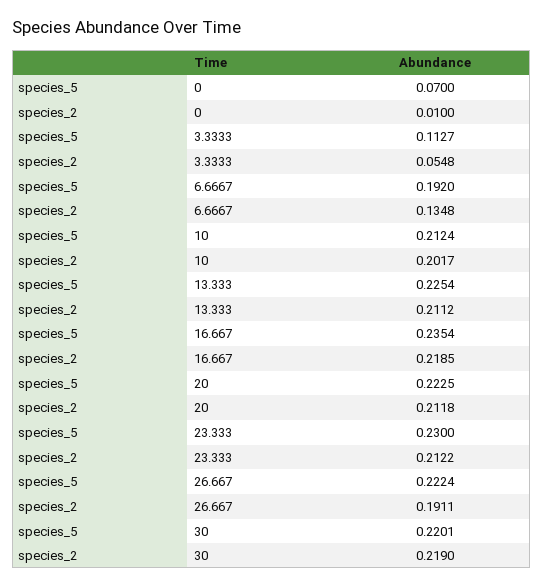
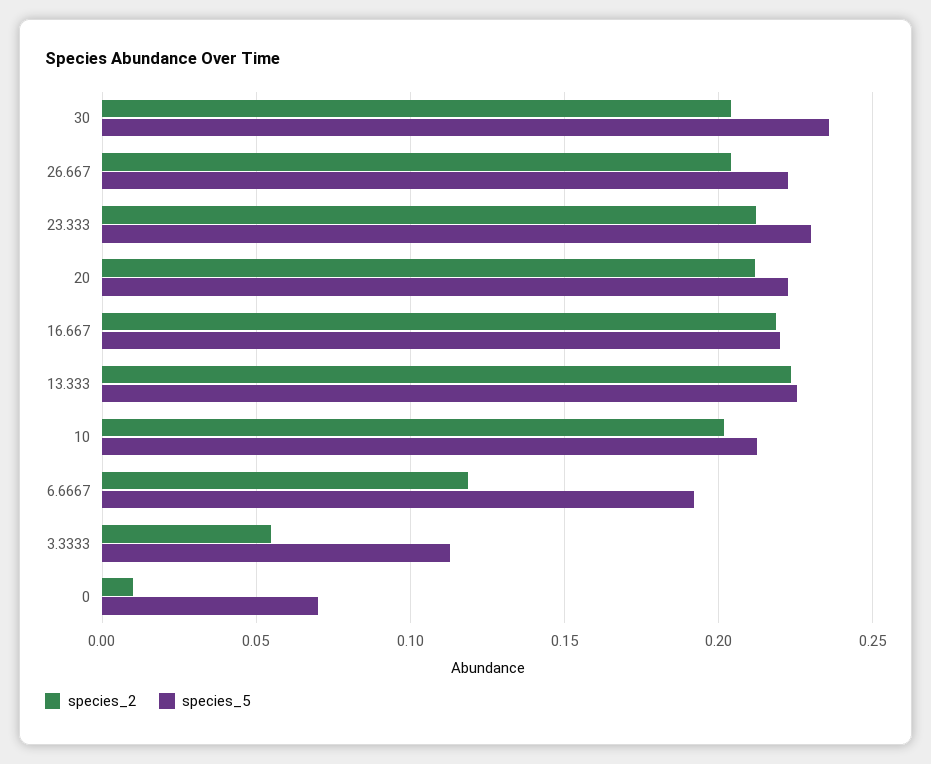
species_2, 6.6667: 0.1348 -> 0.12
species_2, 13.333: 0.2112 -> 0.225
species_5, 16.667: 0.2354 -> 0.22
species_2, 26.667: 0.1911 -> 0.205
species_5, 30: 0.2201 -> 0.235
species_2, 30: 0.219 -> 0.205

